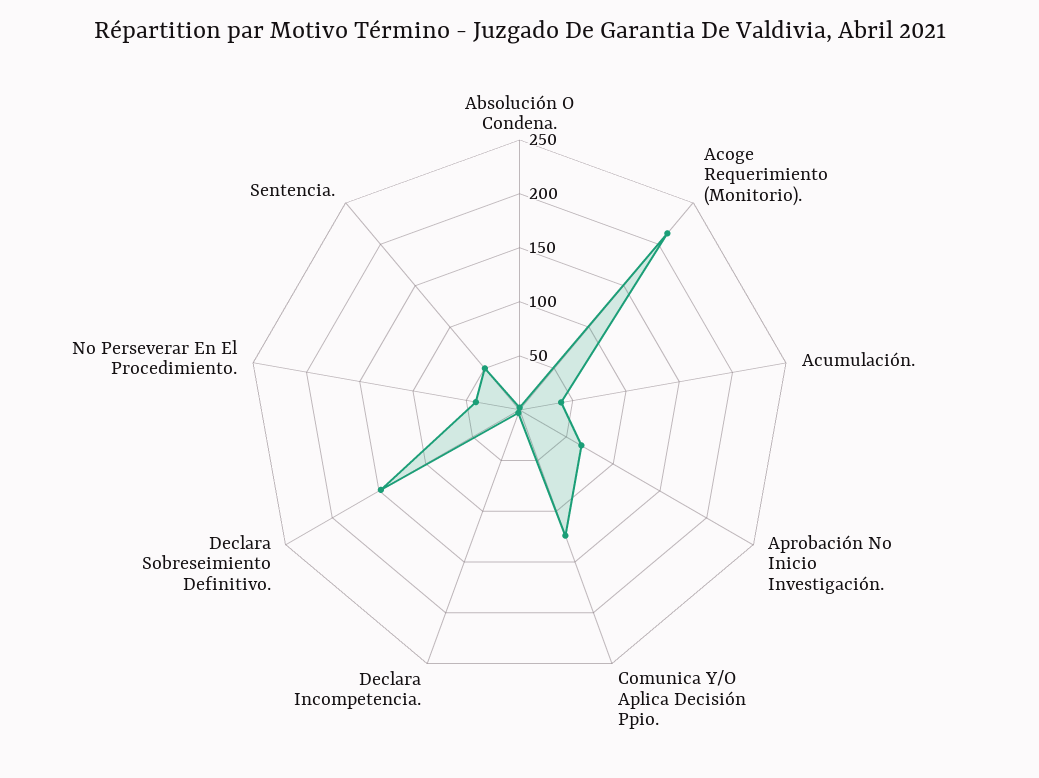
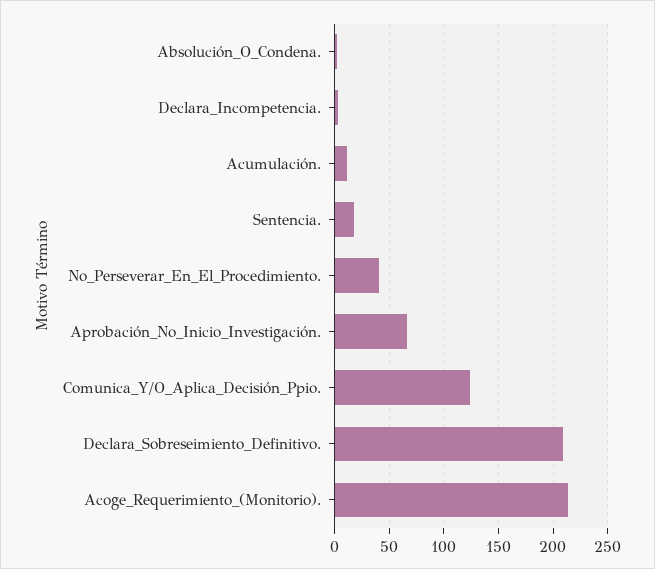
Acumulación.: 40 -> 10
Declara Sobreseimiento Definitivo.: 150 -> 210
Sentencia.: 50 -> 20

